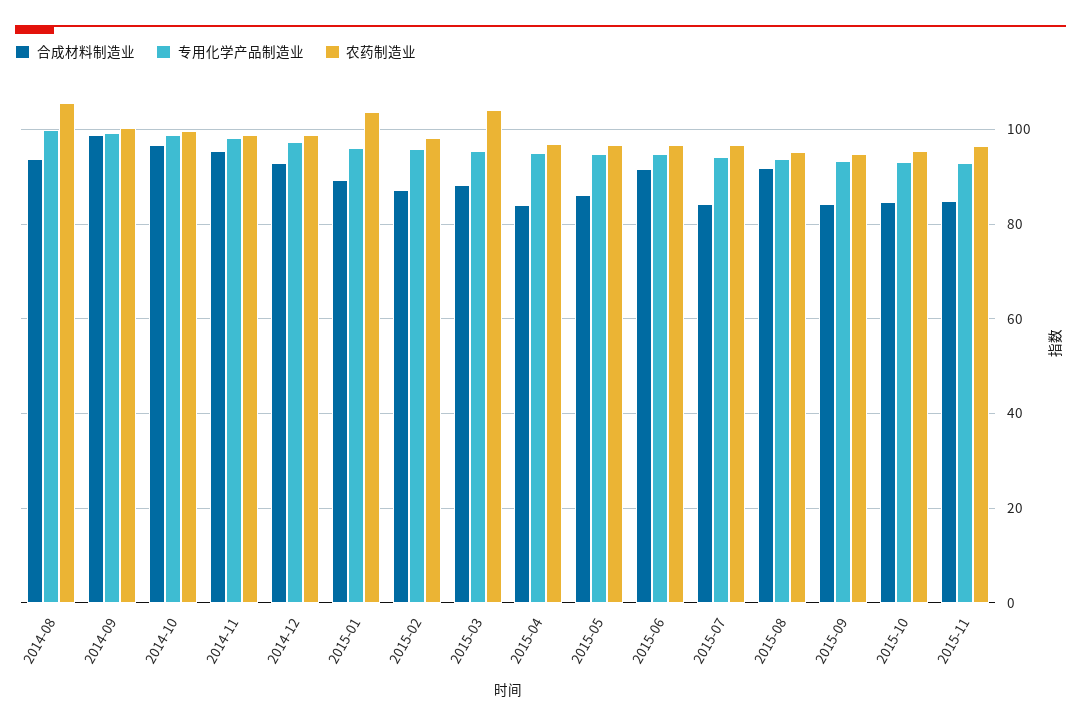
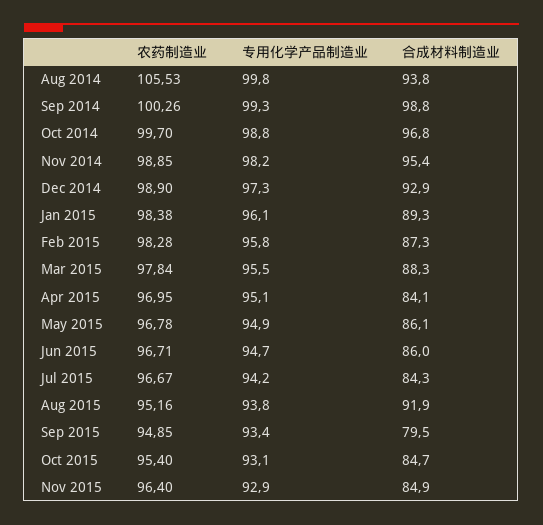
农药制造业, 2015-01: 104 -> 98.38
农药制造业, 2015-03: 104 -> 97.84
合成材料制造业, 2015-06: 92 -> 86
合成材料制造业, 2015-09: 84 -> 79.5

